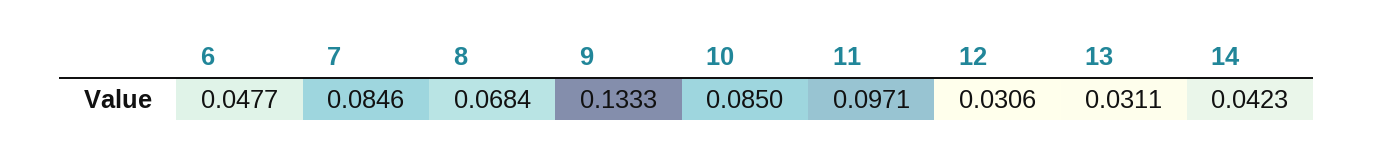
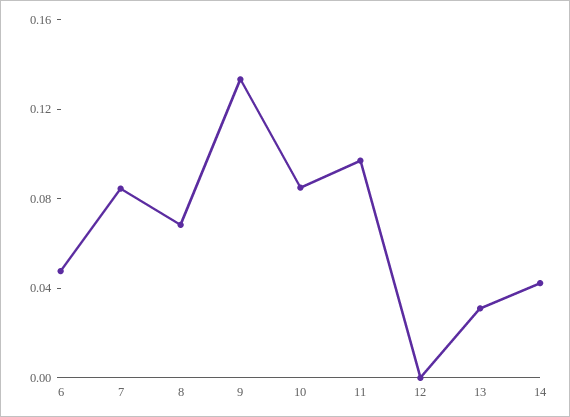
12: 0.0306 -> 0

